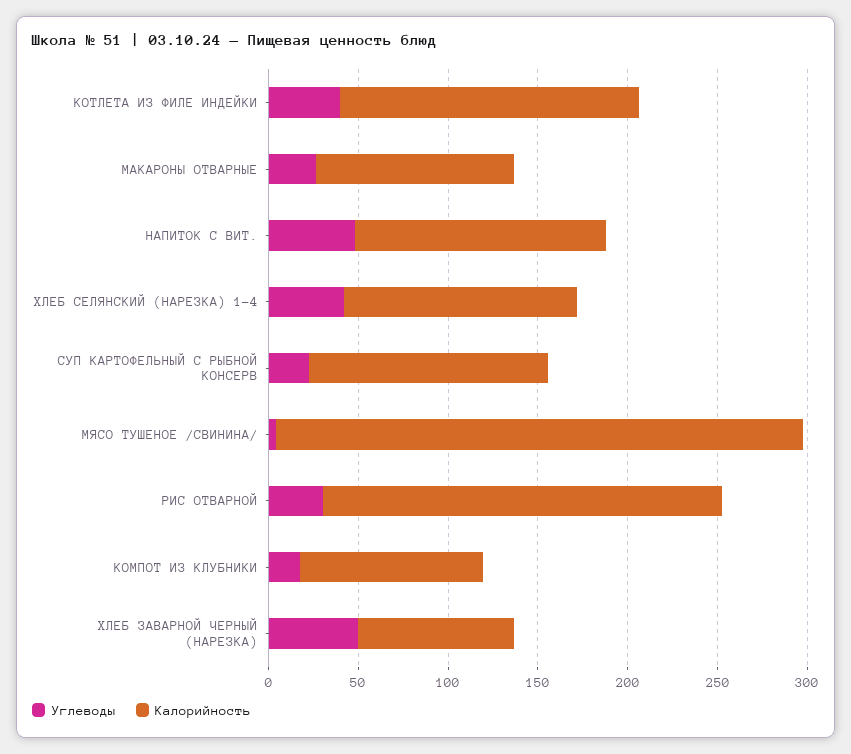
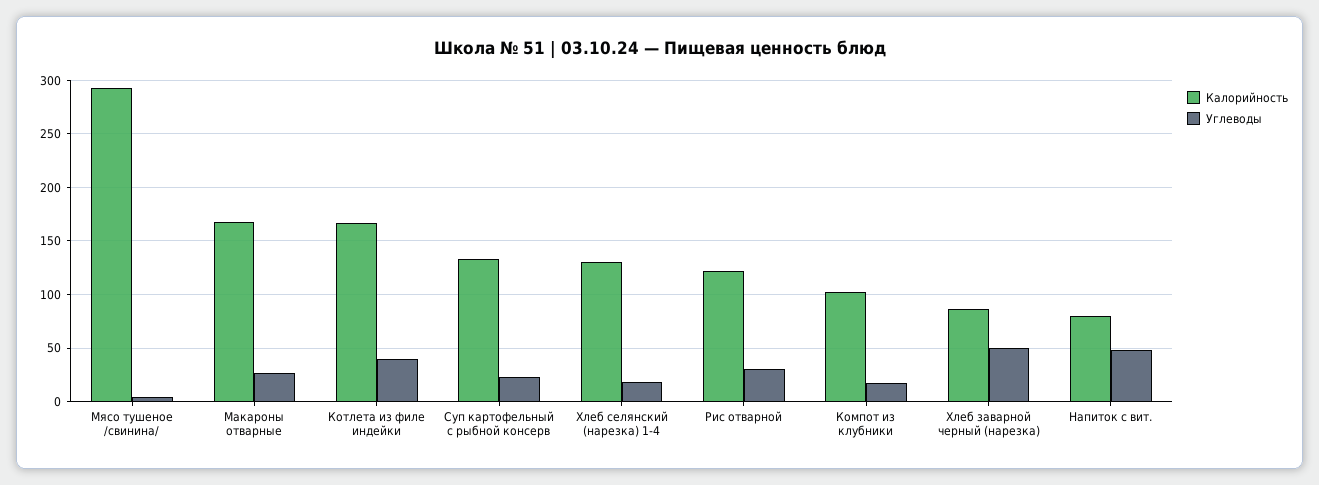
Калорийность, МАКАРОНЫ ОТВАРНЫЕ: 110 -> 170
Калорийность, НАПИТОК С ВИТ.: 140 -> 80
Углеводы, ХЛЕБ СЕЛЯНСКИЙ (НАРЕЗКА) 1-4: 40 -> 20
Калорийность, РИС ОТВАРНОЙ: 220 -> 120

